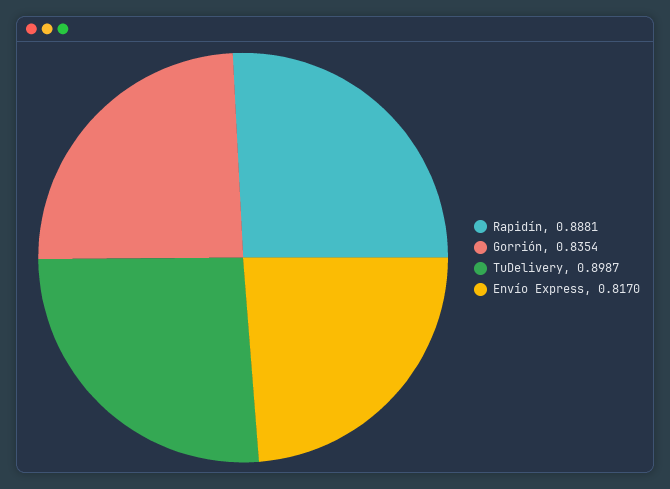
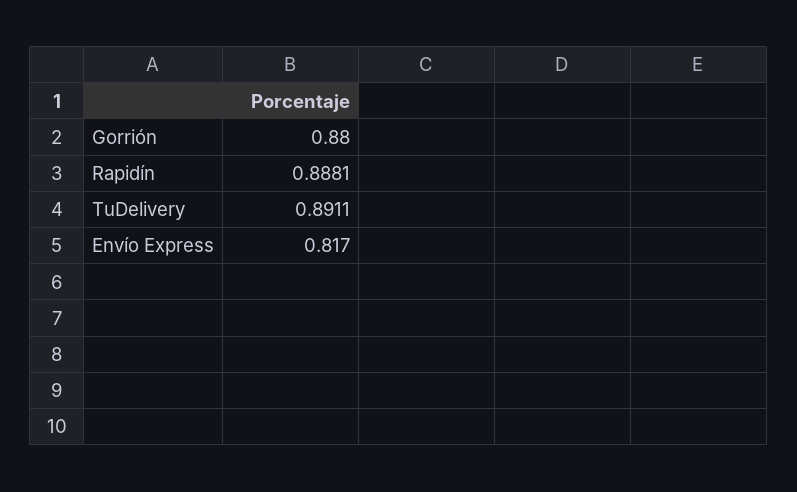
Gorrión: 0.8354 -> 0.88
TuDelivery: 0.8987 -> 0.8911

